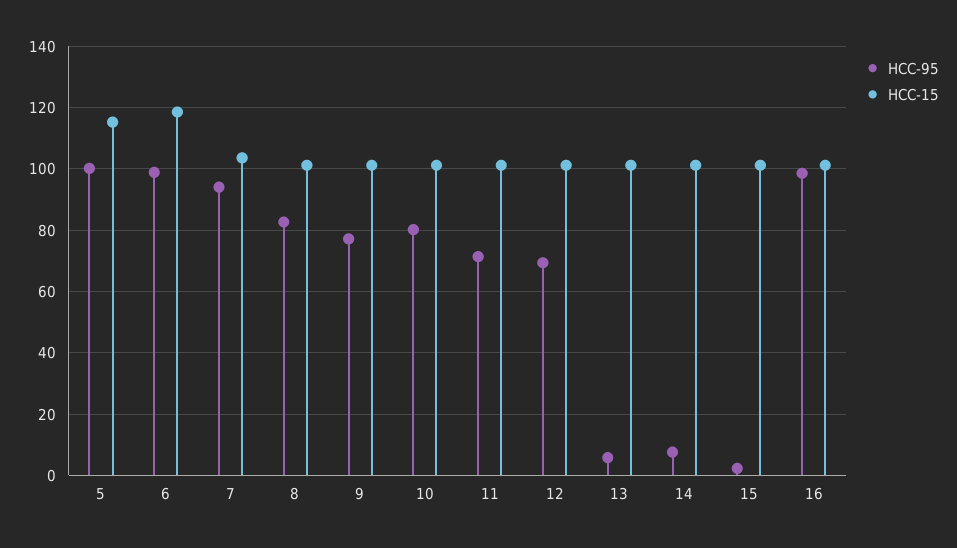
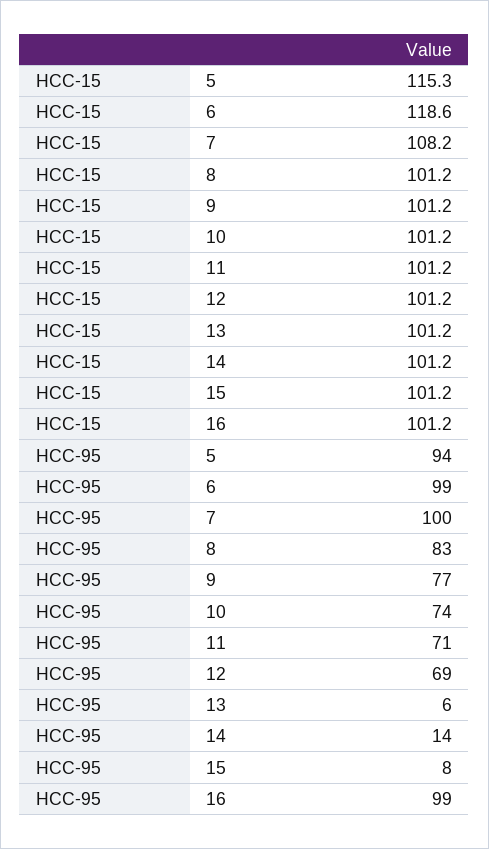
HCC-95, 5: 100 -> 94
HCC-95, 7: 94 -> 100
HCC-15, 7: 104 -> 108.2
HCC-95, 10: 80 -> 74
HCC-95, 14: 8 -> 14
HCC-95, 15: 2 -> 8

